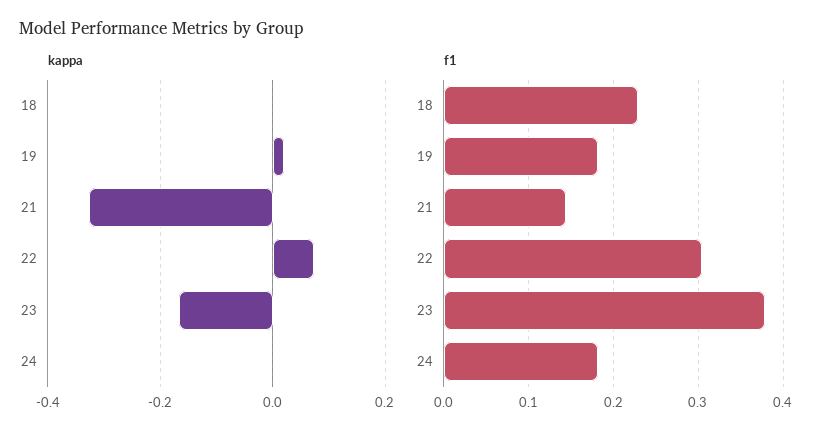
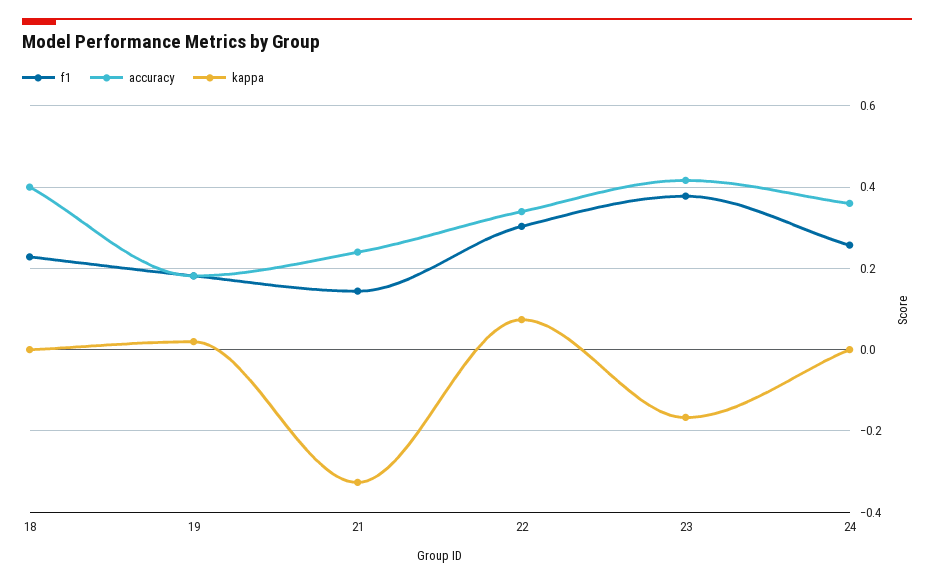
f1, 24: 0.18 -> 0.26
accuracy, 18: none -> 0.4
accuracy, 19: none -> 0.18
accuracy, 21: none -> 0.24
accuracy, 22: none -> 0.34
accuracy, 23: none -> 0.42
accuracy, 24: none -> 0.36

